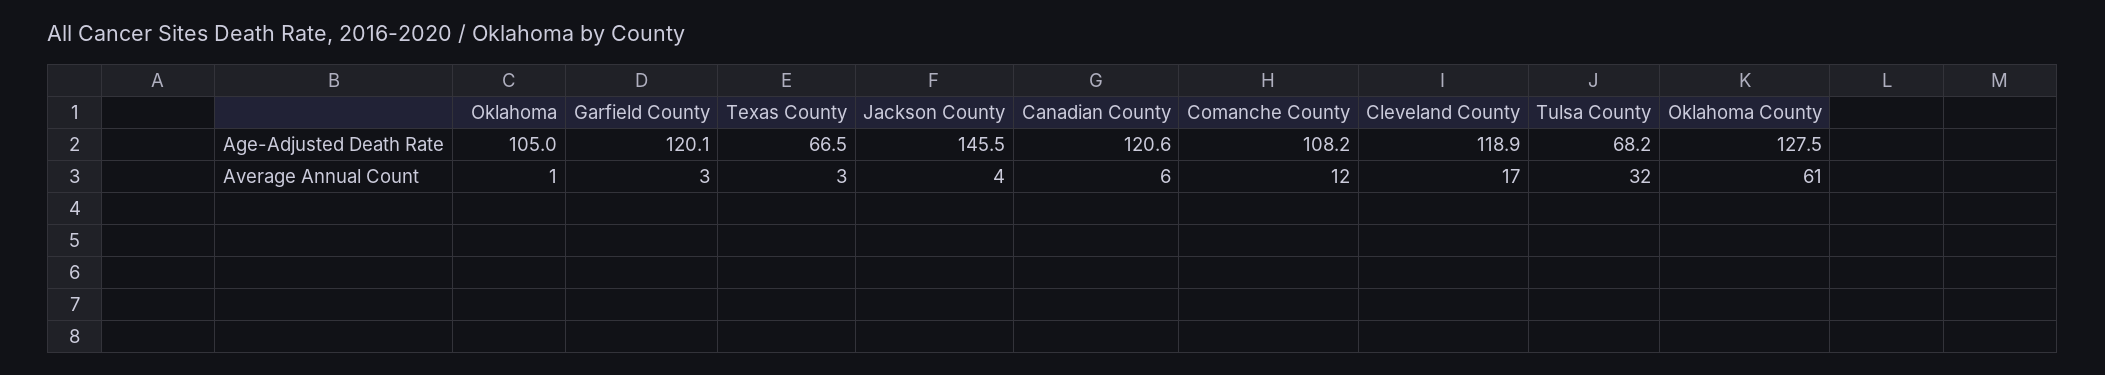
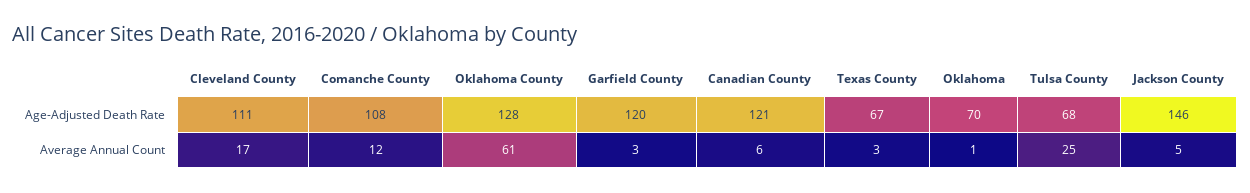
Oklahoma, Age-Adjusted Death Rate: 105 -> 70
Cleveland County, Age-Adjusted Death Rate: 118.9 -> 111
Jackson County, Average Annual Count: 4 -> 5
Tulsa County, Average Annual Count: 32 -> 25

